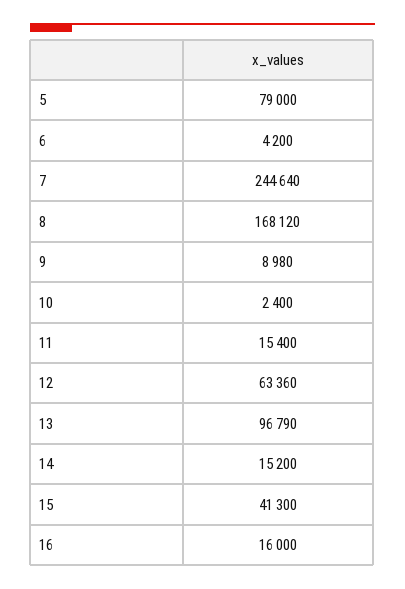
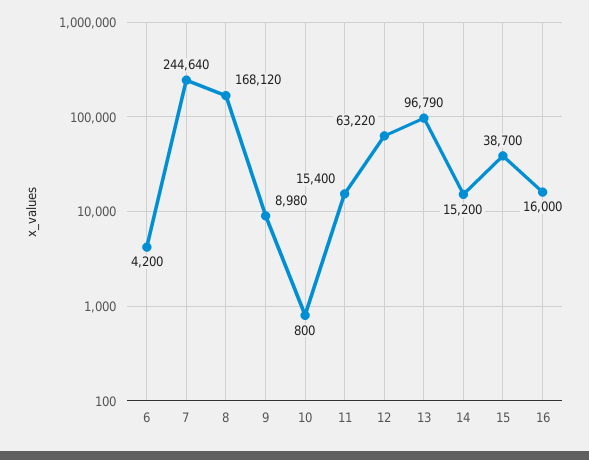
5: 79000 -> none
10: 2400 -> 800
12: 63360 -> 63220
15: 41300 -> 38700

